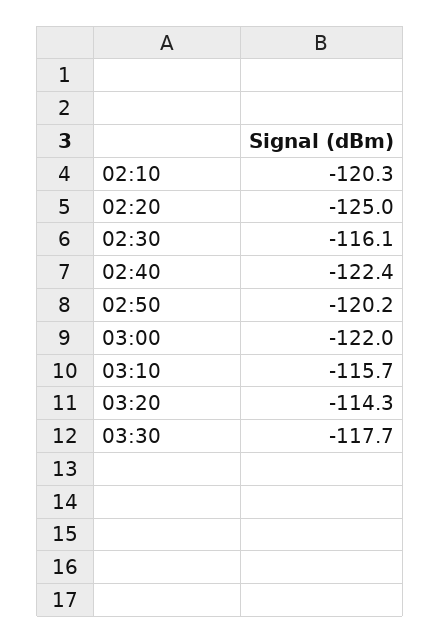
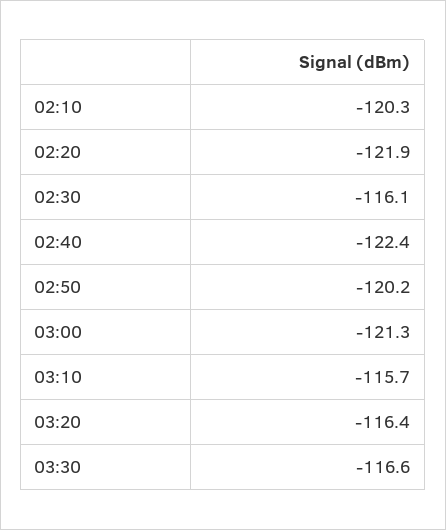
02:20: -125 -> -121.9
03:00: -122 -> -121.3
03:20: -114.3 -> -116.4
03:30: -117.7 -> -116.6

